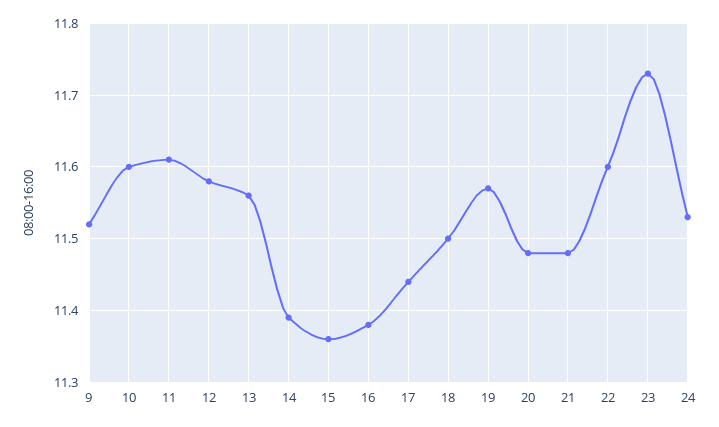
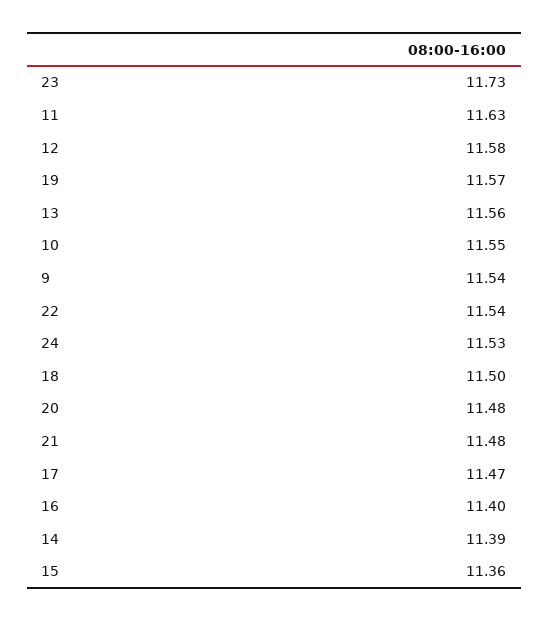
9: 11.52 -> 11.54
10: 11.6 -> 11.55
11: 11.61 -> 11.63
16: 11.38 -> 11.4
17: 11.44 -> 11.47
22: 11.6 -> 11.54

